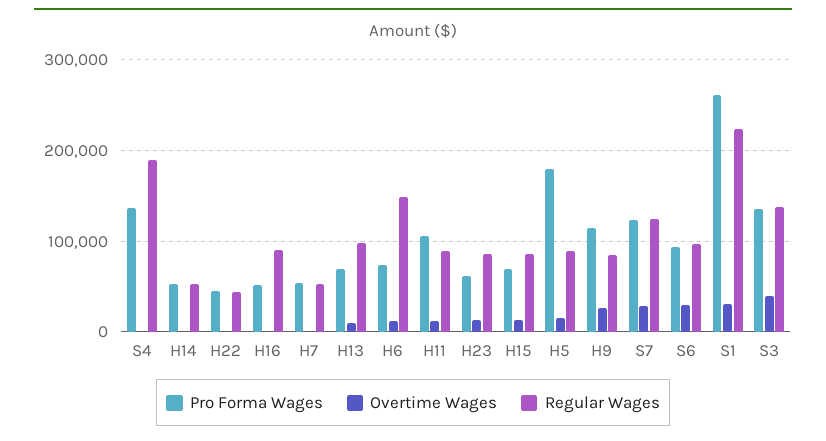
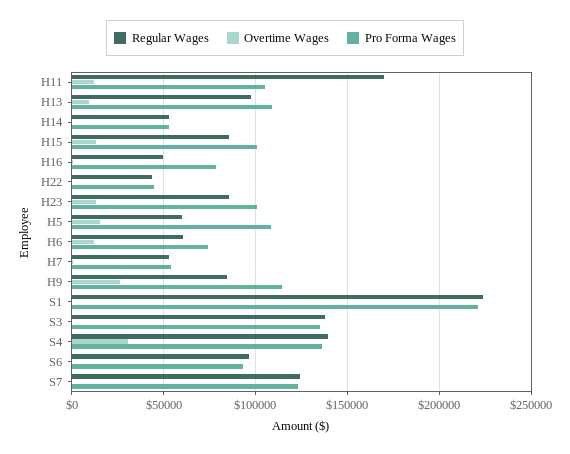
Overtime Wages, S4: 0 -> 30000
Regular Wages, S4: 190000 -> 140000
Pro Forma Wages, H16: 50000 -> 80000
Regular Wages, H16: 90000 -> 50000
Pro Forma Wages, H13: 70000 -> 110000
Regular Wages, H6: 150000 -> 60000
Regular Wages, H11: 90000 -> 170000
Pro Forma Wages, H23: 60000 -> 100000
Pro Forma Wages, H15: 70000 -> 100000
Pro Forma Wages, H5: 180000 -> 110000
Regular Wages, H5: 90000 -> 60000
Overtime Wages, S7: 30000 -> 0
Overtime Wages, S6: 30000 -> 0
Pro Forma Wages, S1: 260000 -> 220000
Overtime Wages, S1: 30000 -> 0
Overtime Wages, S3: 40000 -> 0

